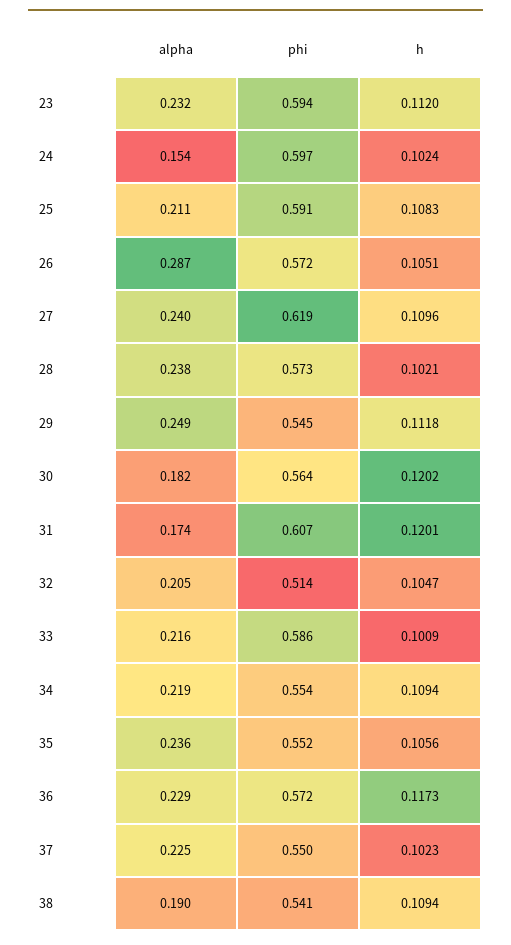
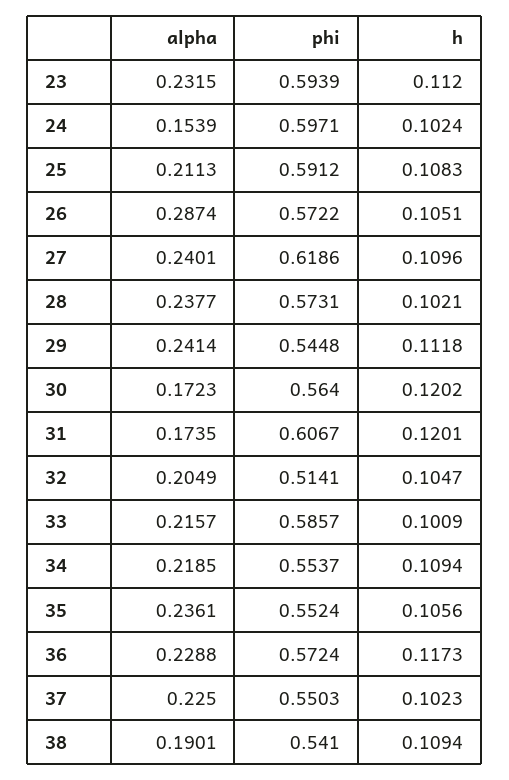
alpha, 29: 0.249 -> 0.2414
alpha, 30: 0.182 -> 0.1723

